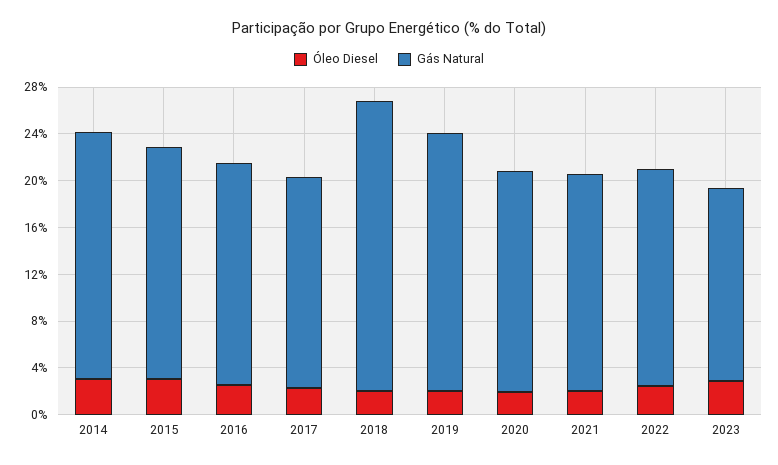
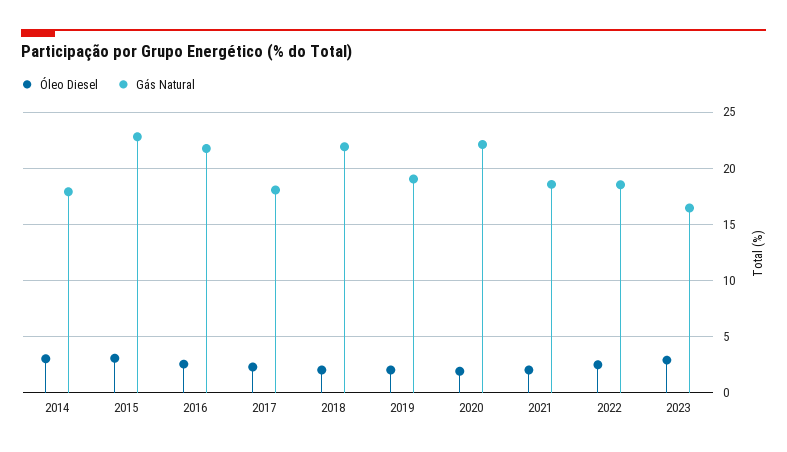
Gás Natural, 2014: 21 -> 18
Gás Natural, 2015: 20 -> 23
Gás Natural, 2016: 19 -> 22
Gás Natural, 2018: 25 -> 22
Gás Natural, 2019: 22 -> 19
Gás Natural, 2020: 19 -> 22

